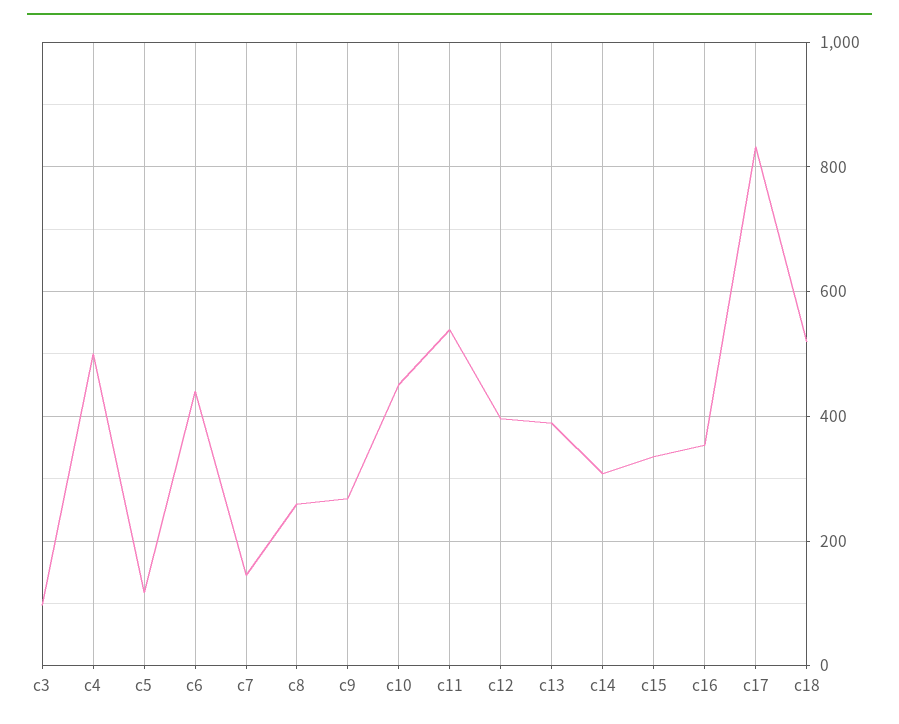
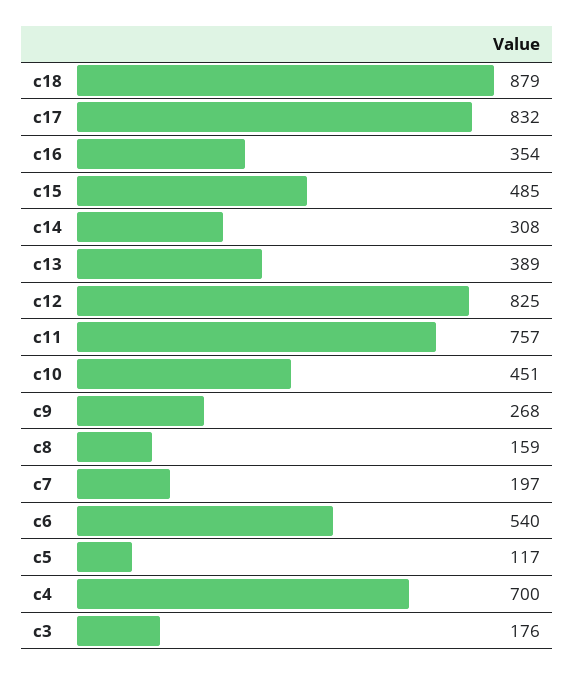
c3: 100 -> 176
c4: 500 -> 700
c6: 440 -> 540
c7: 140 -> 197
c8: 260 -> 159
c11: 540 -> 757
c12: 400 -> 825
c15: 340 -> 485
c18: 520 -> 879

